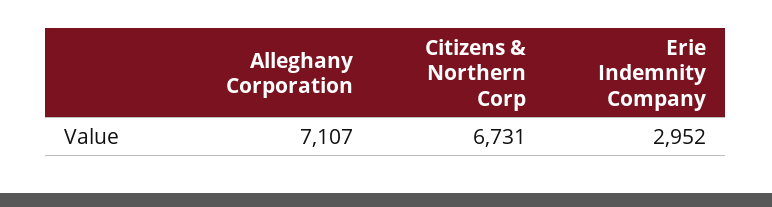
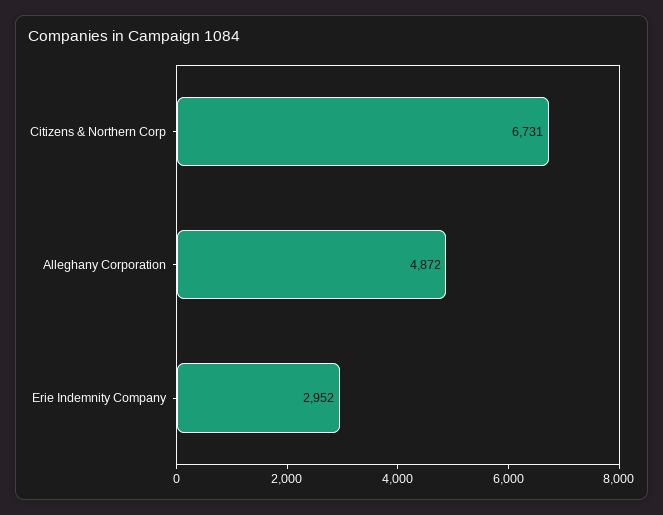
Alleghany Corporation: 7107 -> 4872

